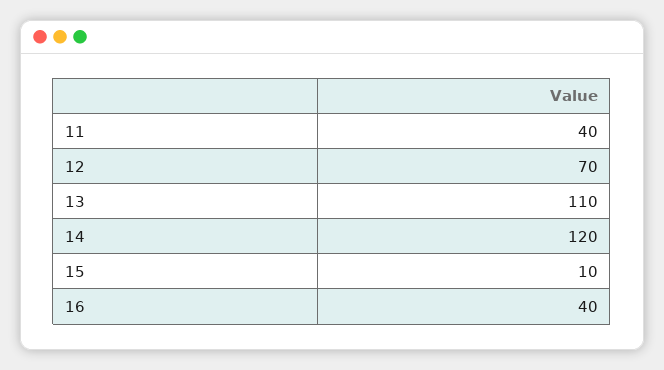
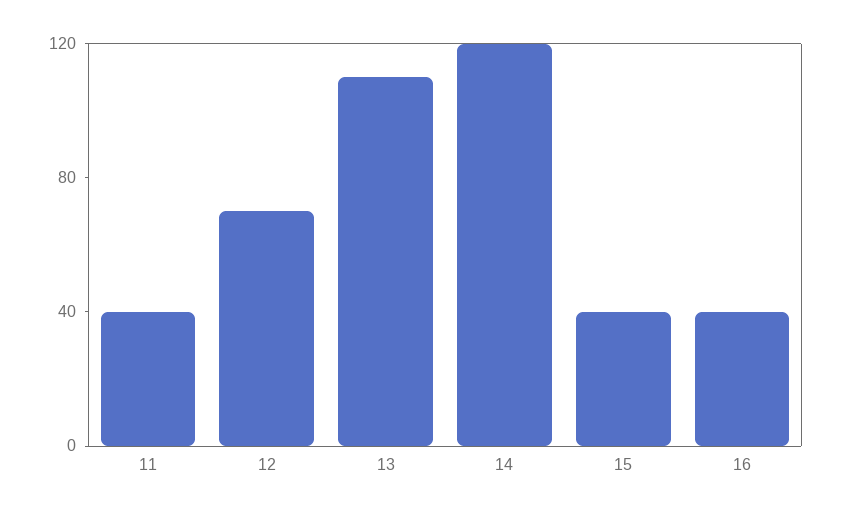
15: 10 -> 40

